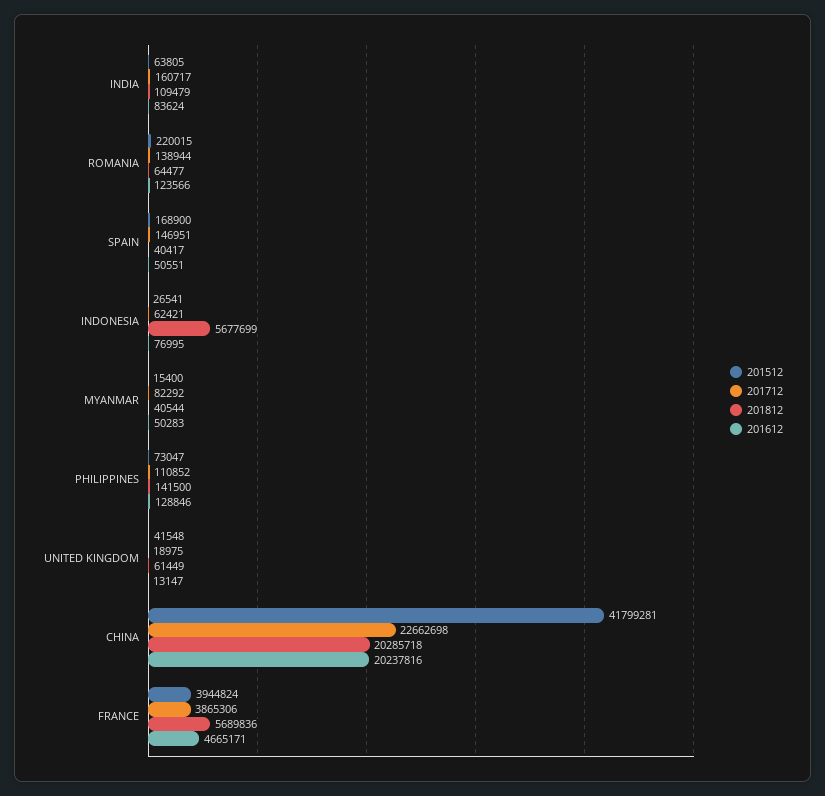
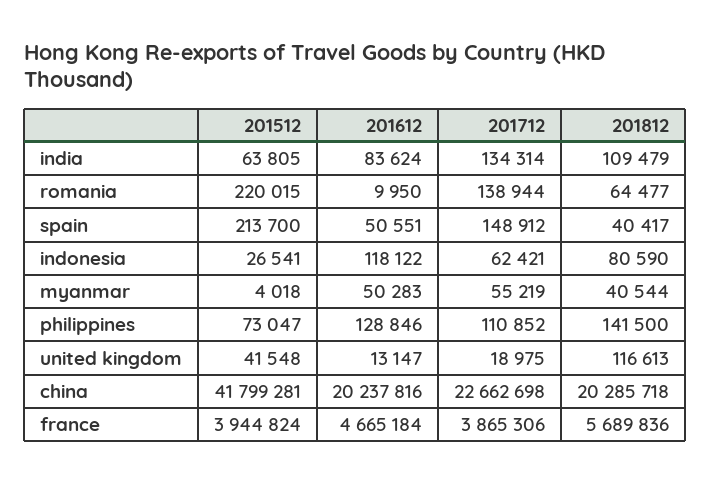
201712, INDIA: 160717 -> 134314
201612, ROMANIA: 123566 -> 9950
201512, SPAIN: 168900 -> 213700
201712, SPAIN: 146951 -> 148912
201812, INDONESIA: 5677699 -> 80590
201612, INDONESIA: 76995 -> 118122
201512, MYANMAR: 15400 -> 4018
201712, MYANMAR: 82292 -> 55219
201812, UNITED KINGDOM: 61449 -> 116613
201612, FRANCE: 4665171 -> 4665184

